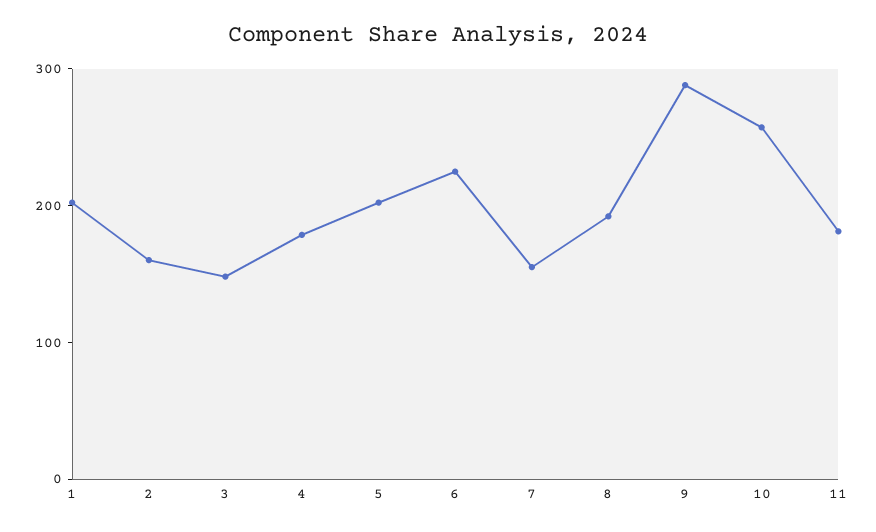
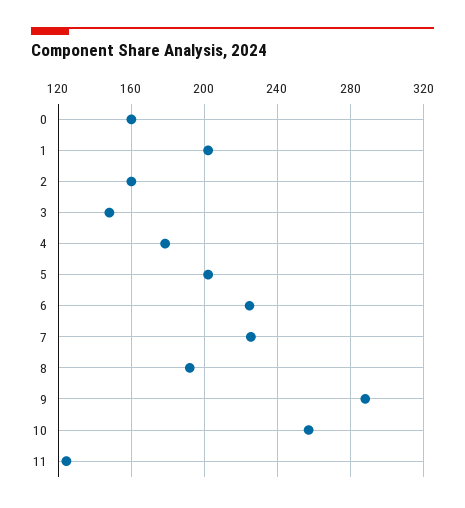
7: 160 -> 225
11: 180 -> 125
0: none -> 160

